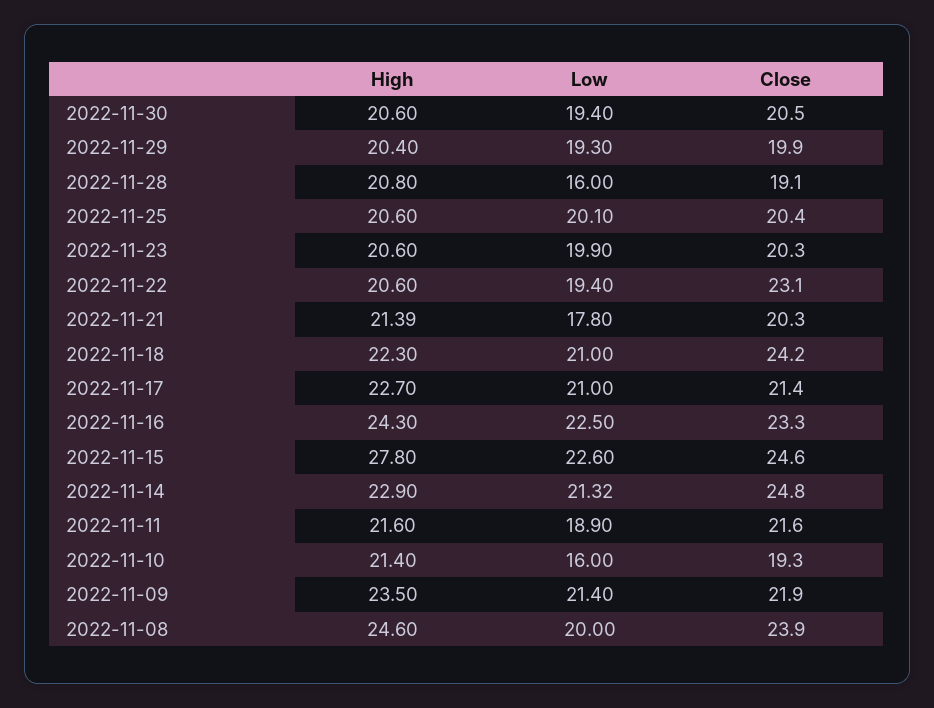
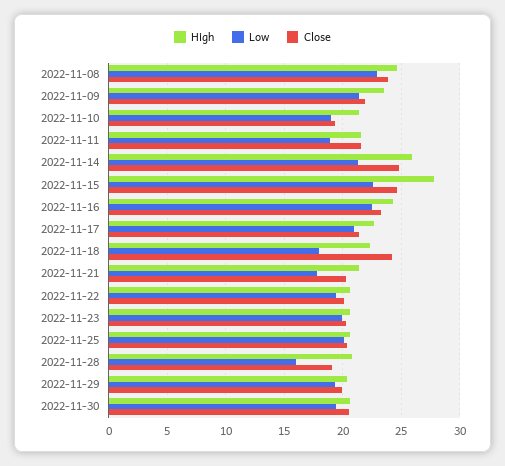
Close, 2022-11-22: 23.1 -> 20
Low, 2022-11-18: 21 -> 18
High, 2022-11-14: 22.9 -> 26
Low, 2022-11-10: 16 -> 19
Low, 2022-11-08: 20 -> 23

